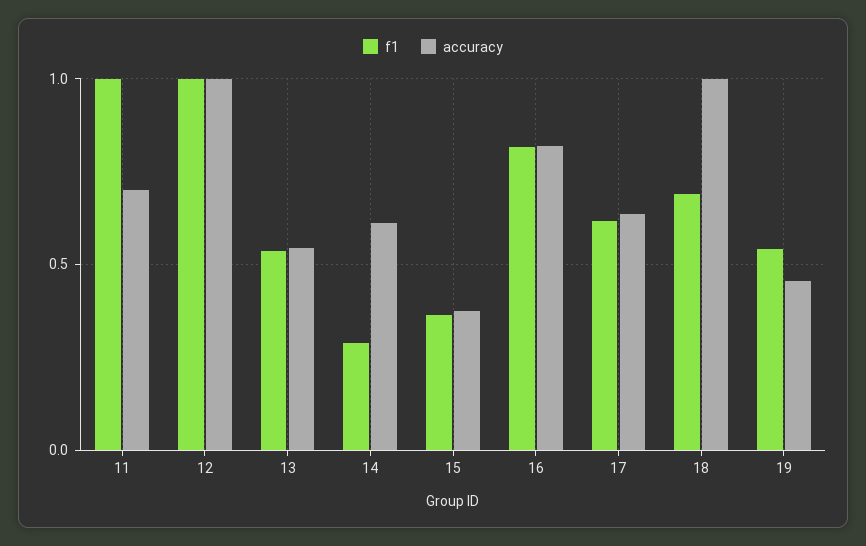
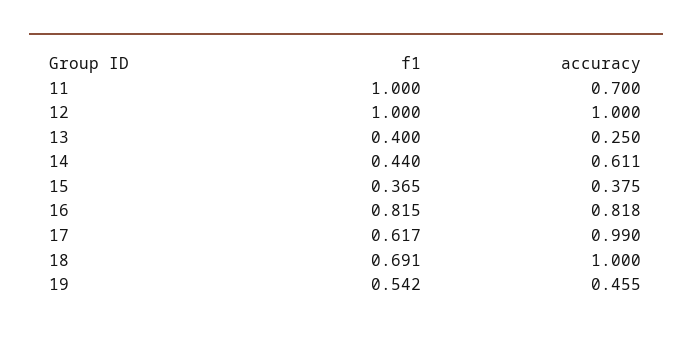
f1, 13: 0.55 -> 0.4
accuracy, 13: 0.55 -> 0.25
f1, 14: 0.3 -> 0.44
accuracy, 17: 0.65 -> 0.99

